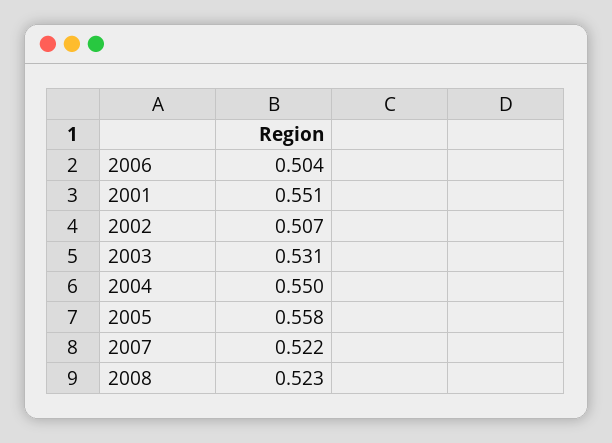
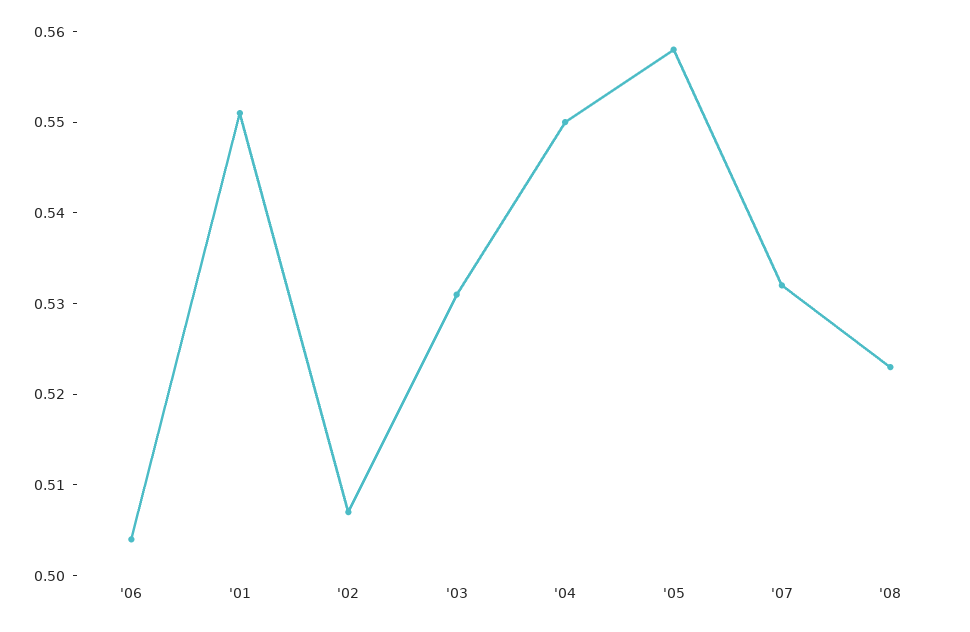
2007: 0.522 -> 0.532

